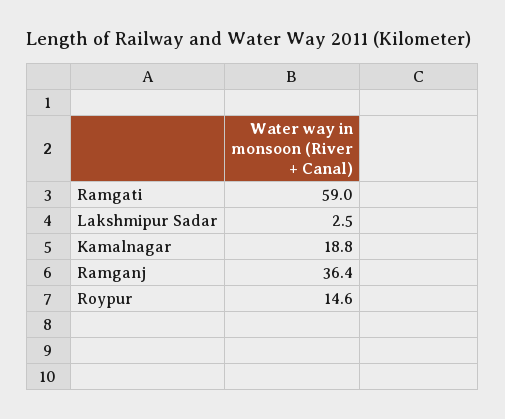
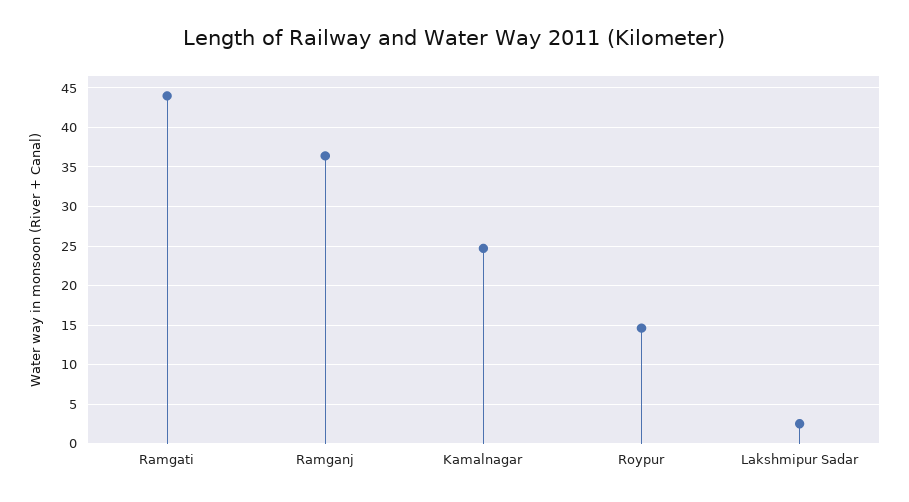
Ramgati: 59 -> 44
Kamalnagar: 18.8 -> 25

